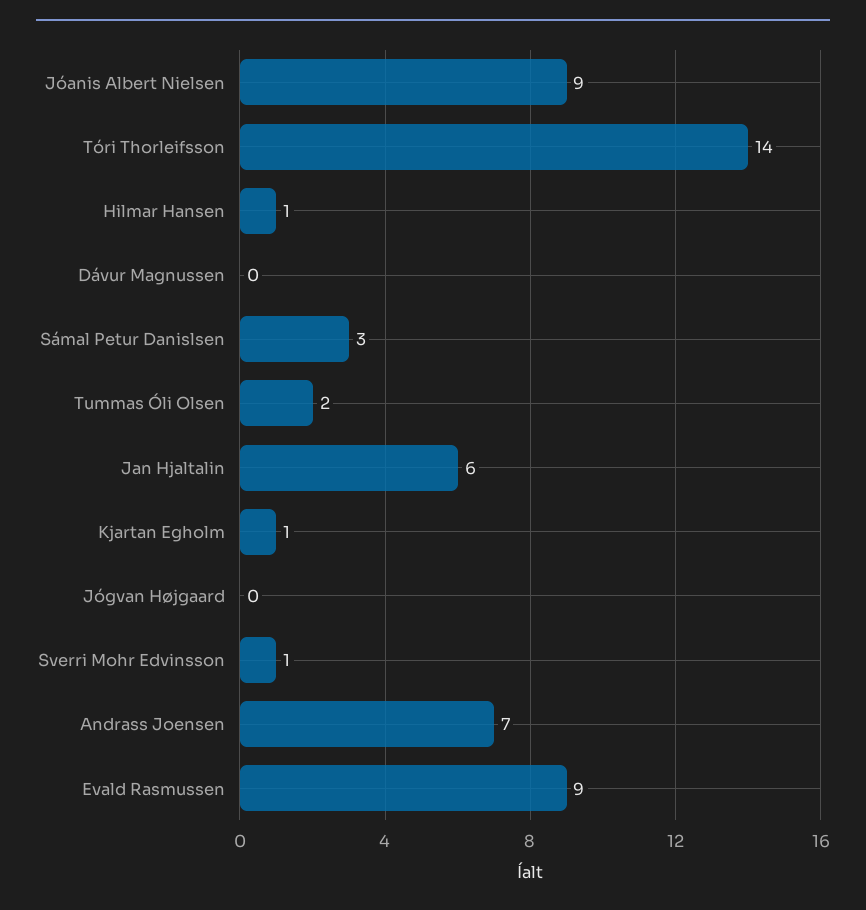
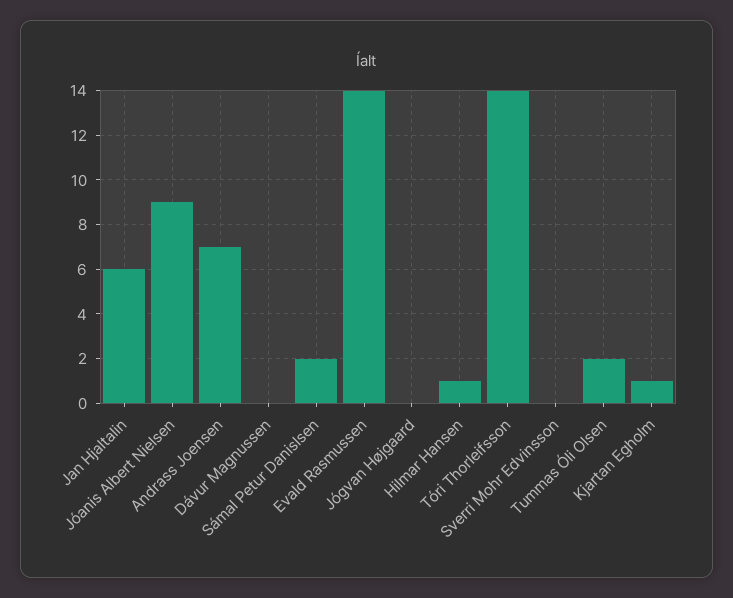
Sámal Petur Danislsen: 3 -> 2
Sverri Mohr Edvinsson: 1 -> 0
Evald Rasmussen: 9 -> 14

